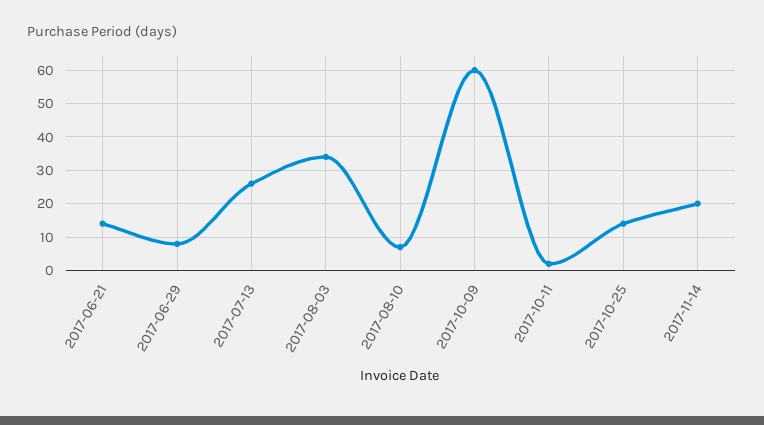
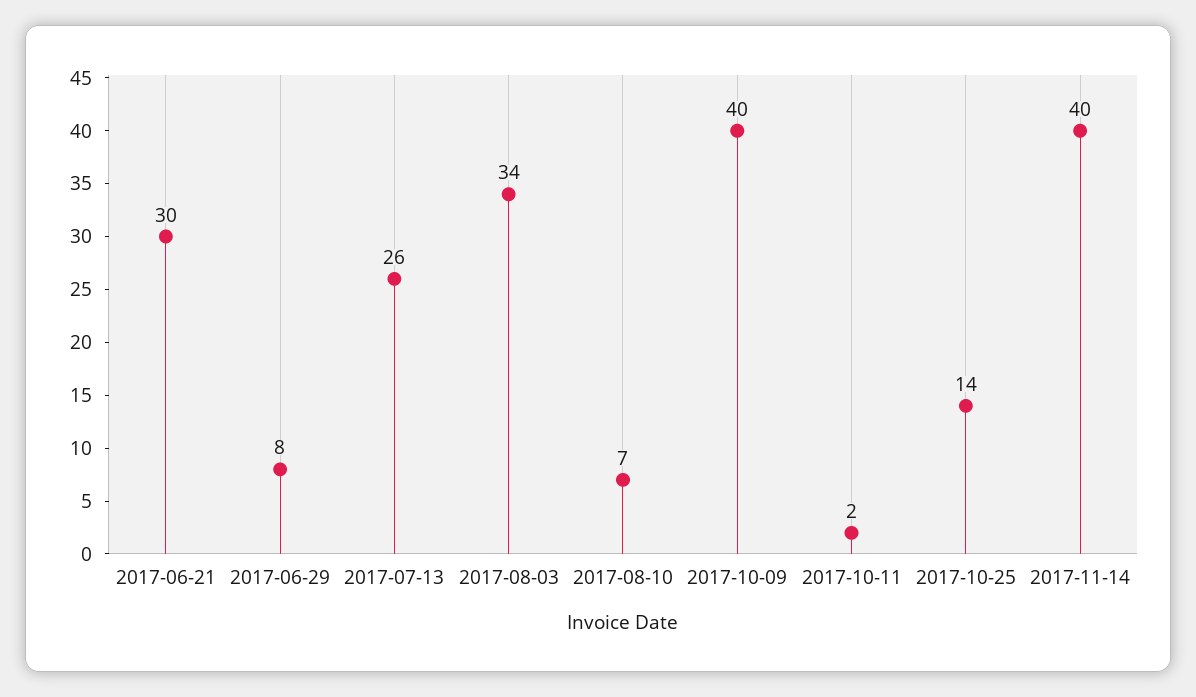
2017-06-21: 15 -> 30
2017-10-09: 60 -> 40
2017-11-14: 20 -> 40

